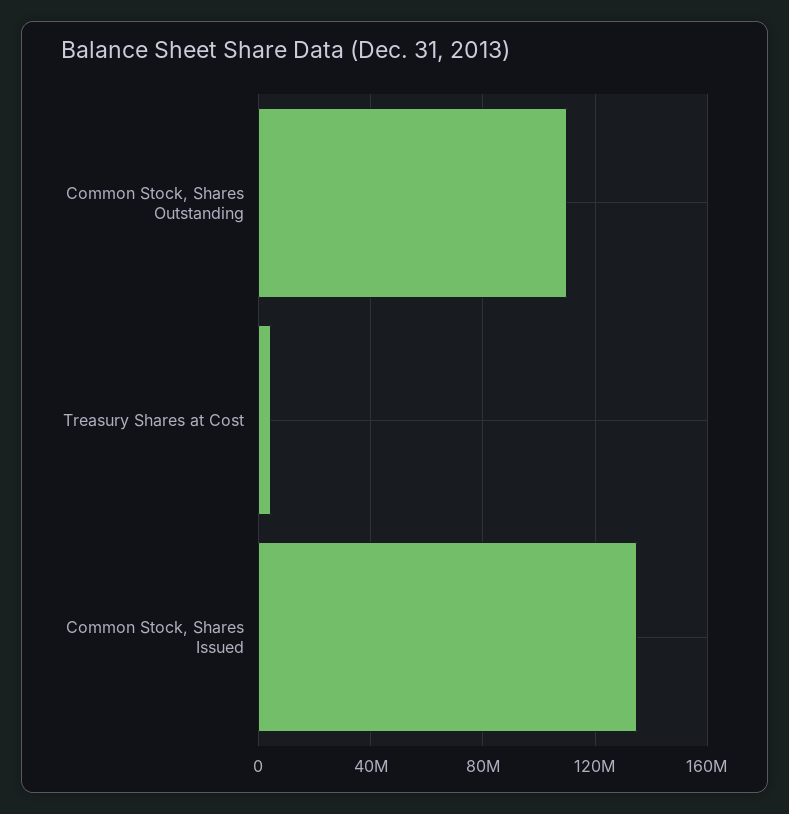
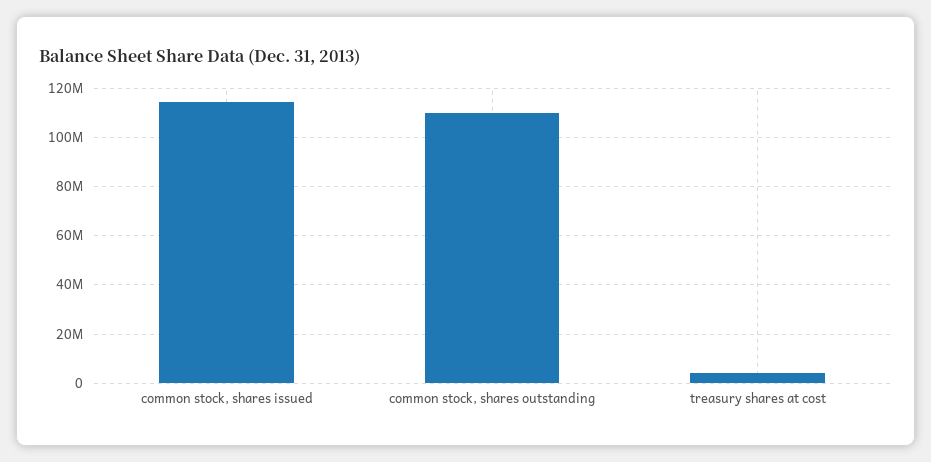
Common Stock, Shares Issued: 135000000 -> 115000000

